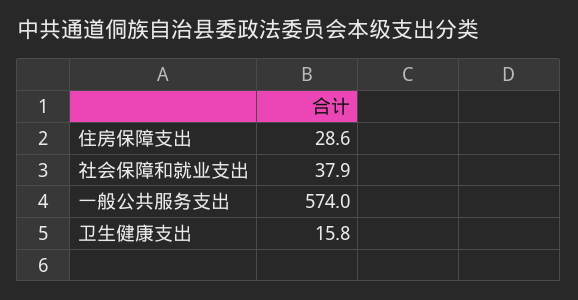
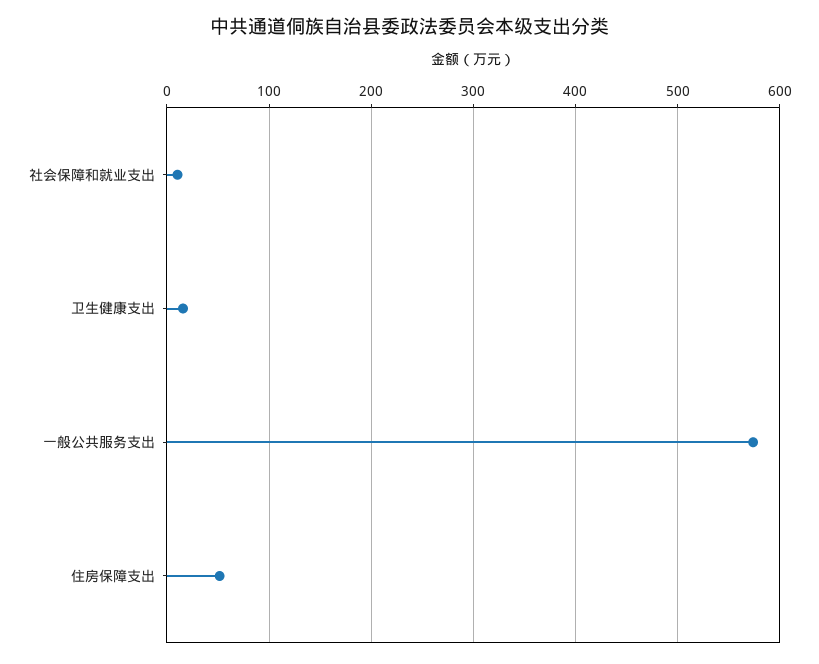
住房保障支出: 28.6 -> 50
社会保障和就业支出: 37.9 -> 10

